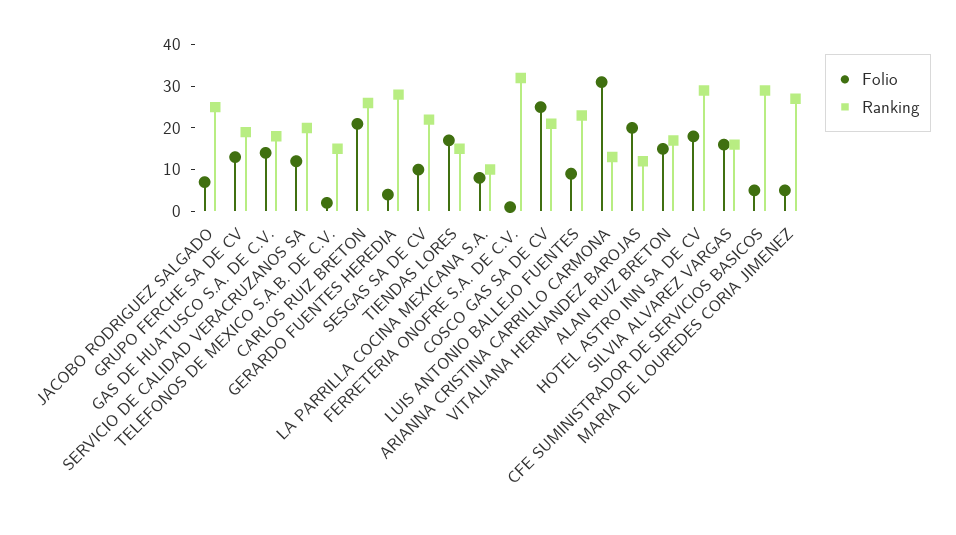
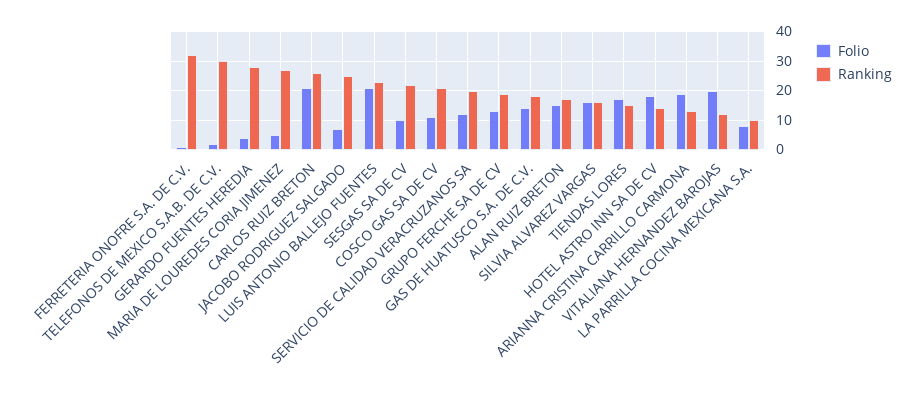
Ranking, TELEFONOS DE MEXICO S.A.B. DE C.V.: 15 -> 30
Folio, COSCO GAS SA DE CV: 25 -> 10
Folio, LUIS ANTONIO BALLEJO FUENTES: 10 -> 20
Folio, ARIANNA CRISTINA CARRILLO CARMONA: 30 -> 20
Ranking, HOTEL ASTRO INN SA DE CV: 30 -> 15
Folio, CFE SUMINISTRADOR DE SERVICIOS BASICOS: 5 -> none
Ranking, CFE SUMINISTRADOR DE SERVICIOS BASICOS: 30 -> none

